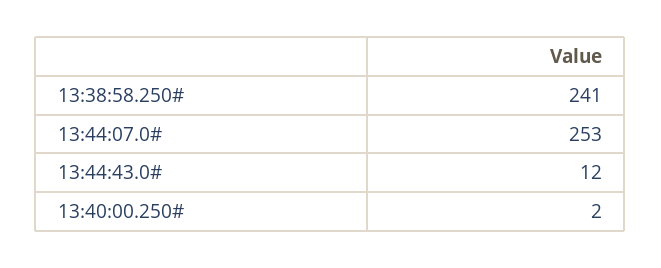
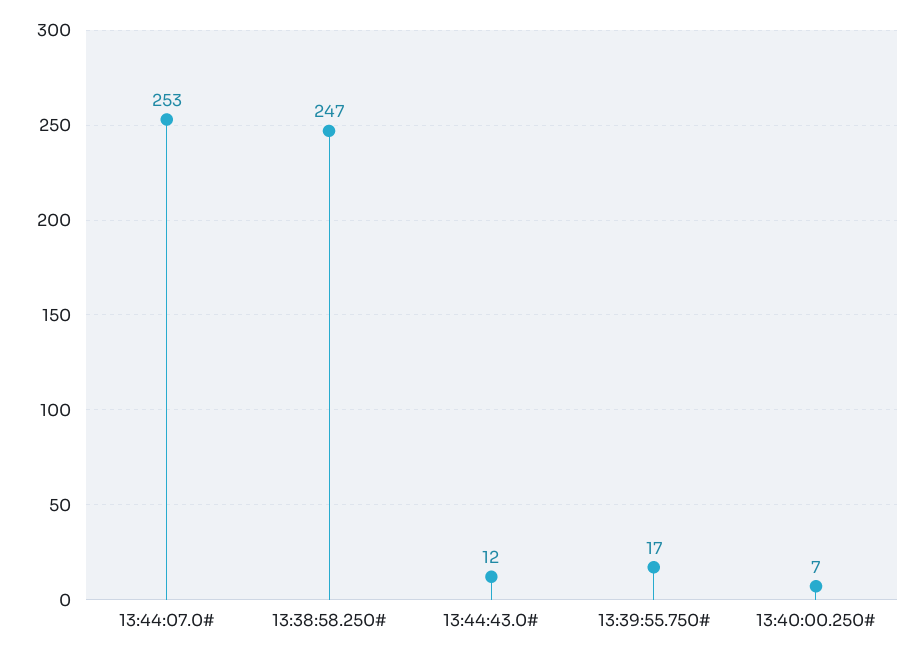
13:38:58.250#: 241 -> 247
13:40:00.250#: 2 -> 7
13:39:55.750#: none -> 17

